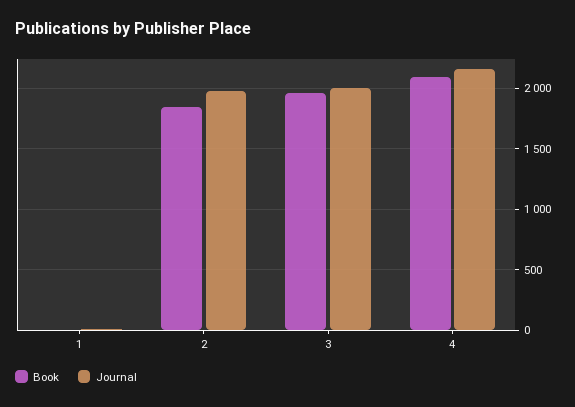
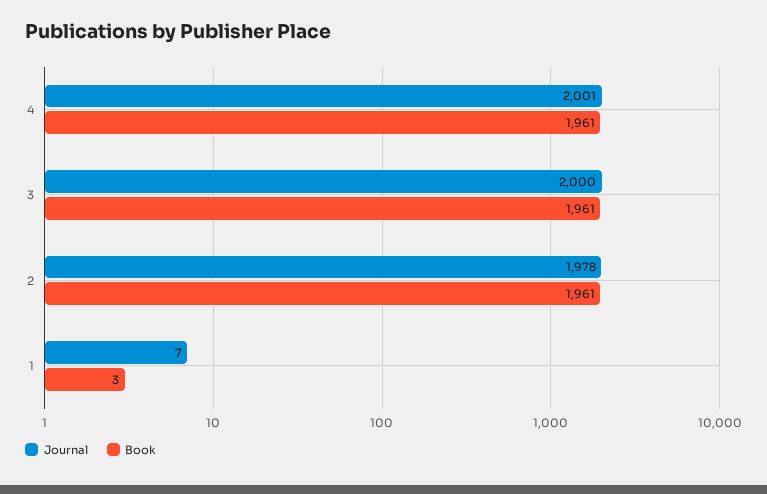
Book, 2: 1850 -> 1961
Book, 4: 2100 -> 1961
Journal, 4: 2150 -> 2001

